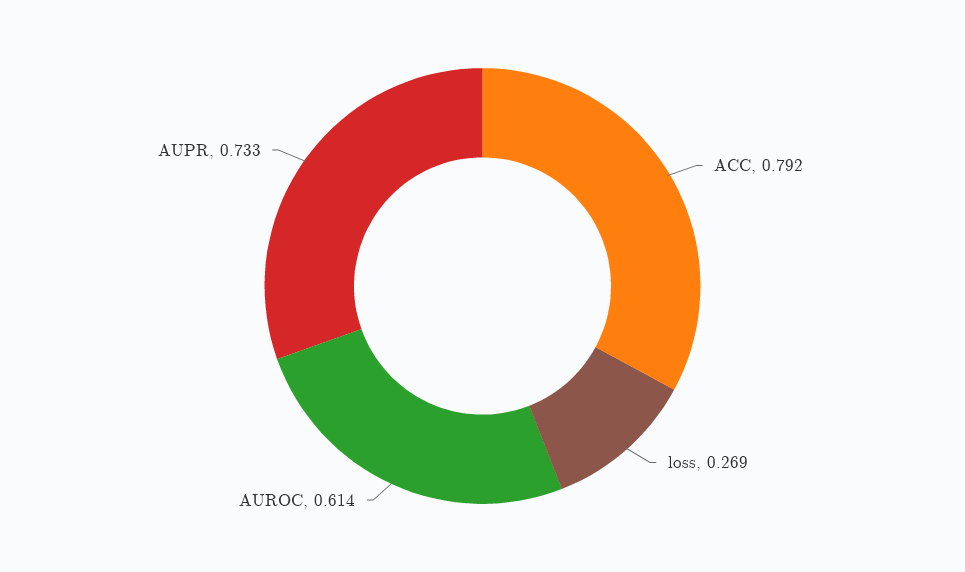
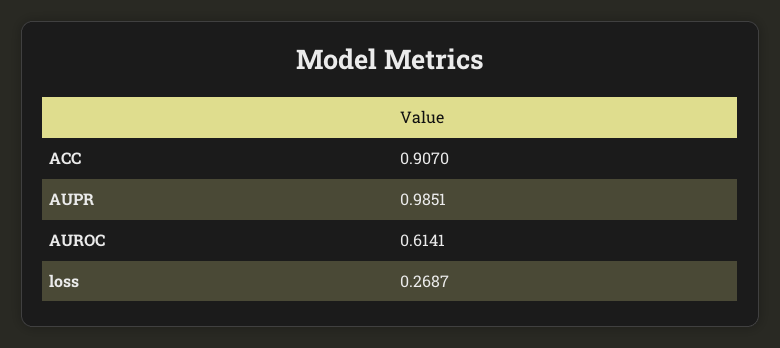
ACC: 0.792 -> 0.907
AUPR: 0.733 -> 0.9851

